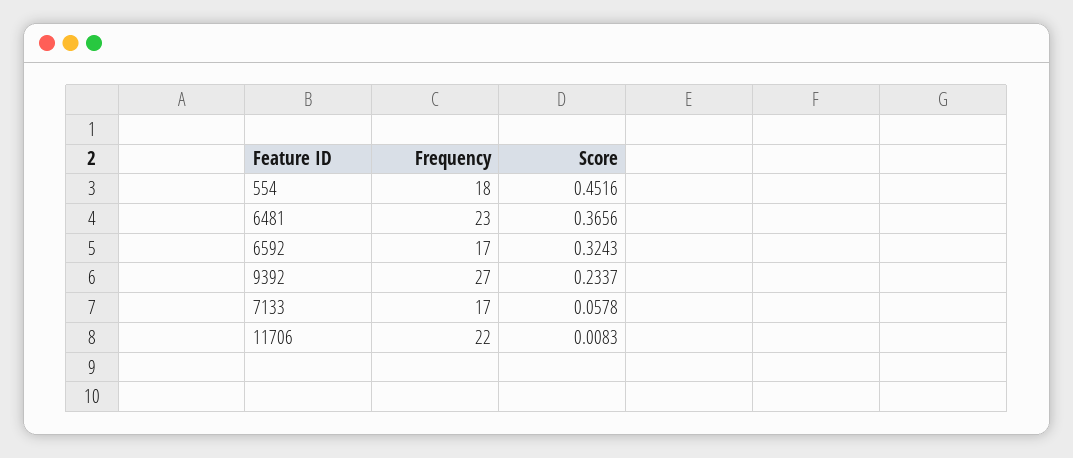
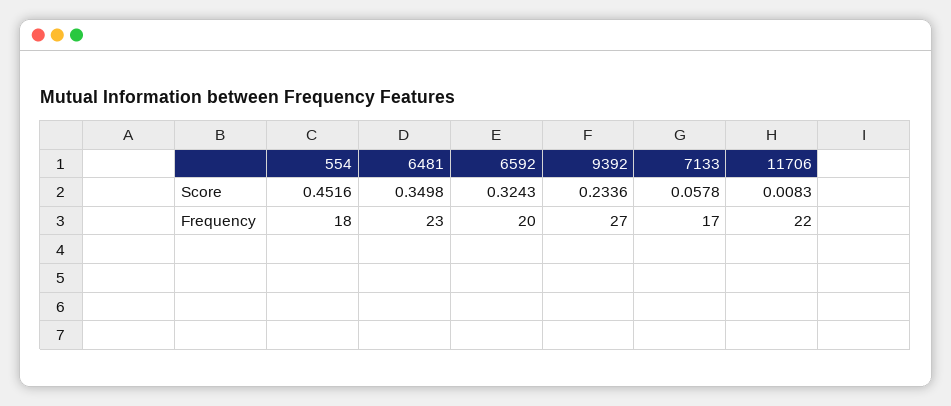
Score, 6481: 0.3656 -> 0.3498
Frequency, 6592: 17 -> 20
Score, 9392: 0.2337 -> 0.2336

